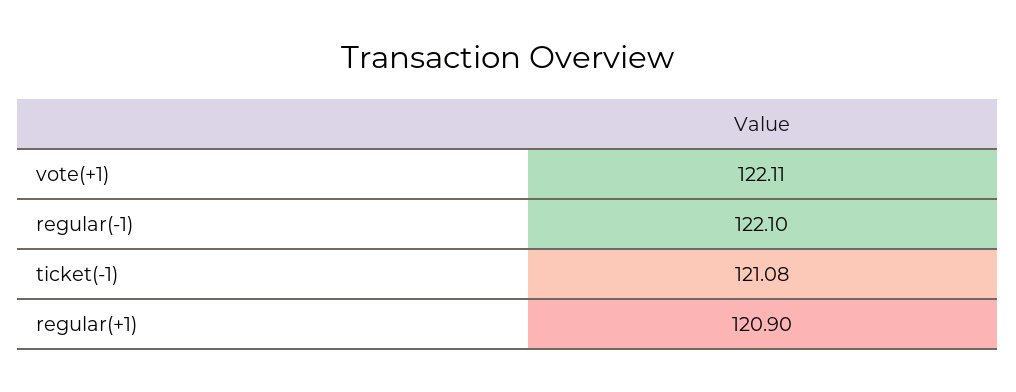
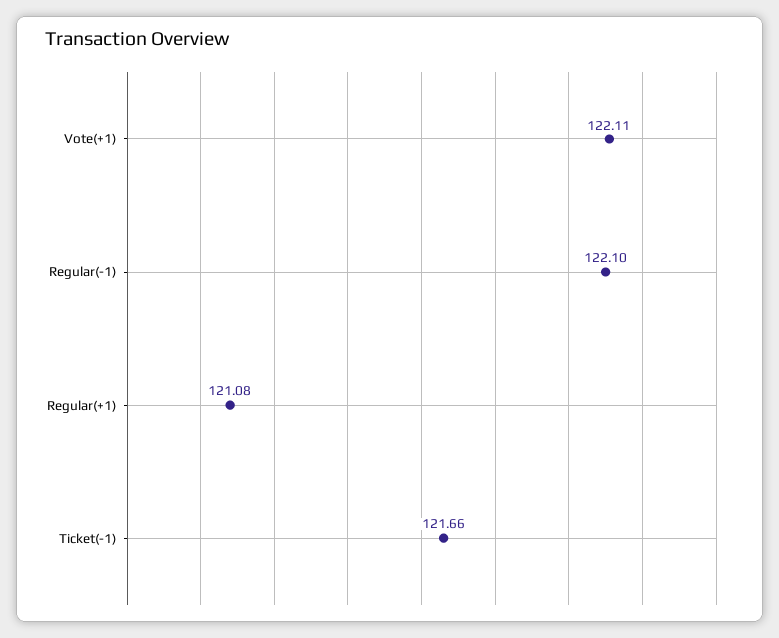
ticket(-1): 121.08 -> 121.66
regular(+1): 120.9 -> 121.08

